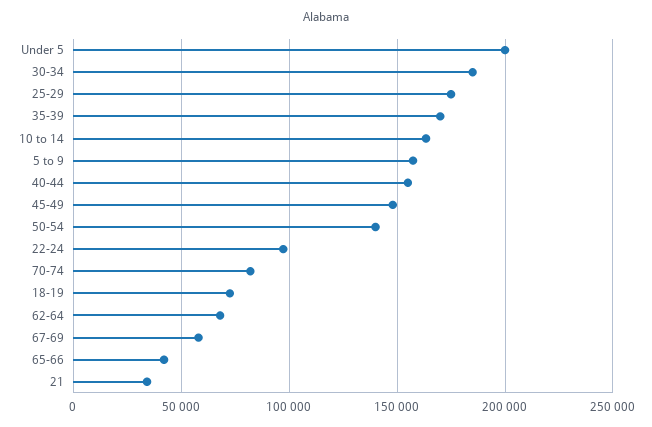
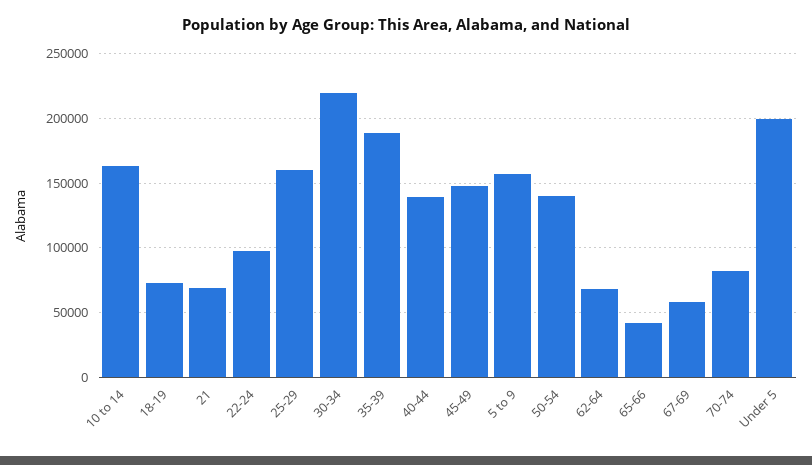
30-34: 185000 -> 220000
25-29: 175000 -> 160000
35-39: 170000 -> 190000
40-44: 155000 -> 140000
21: 35000 -> 70000

